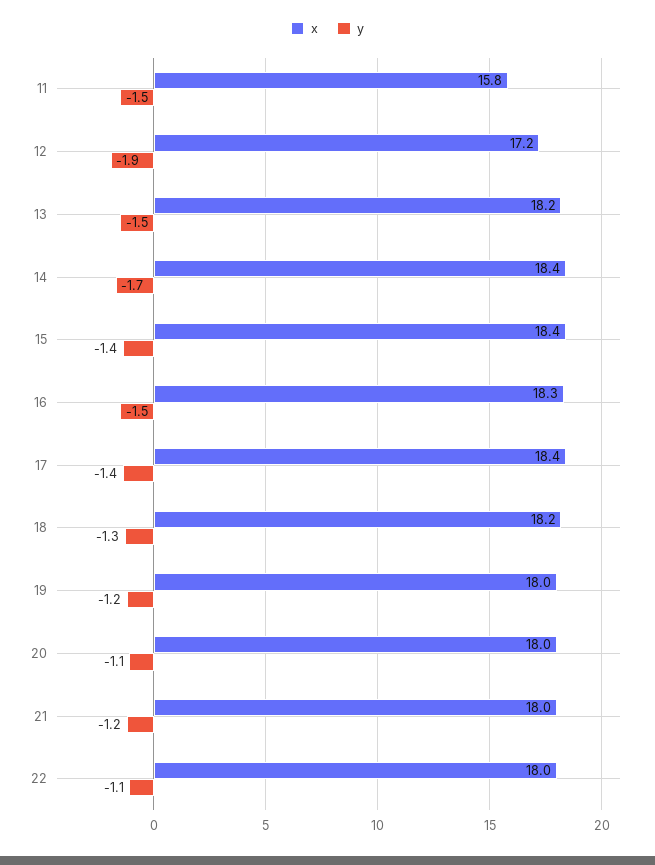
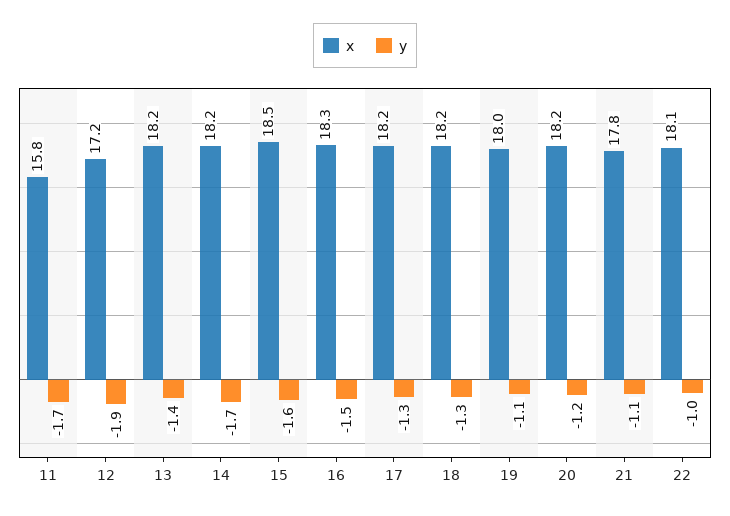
y, 11: -1.5 -> -1.7
y, 13: -1.5 -> -1.4
x, 14: 18.4 -> 18.2
x, 15: 18.4 -> 18.5
y, 15: -1.4 -> -1.6
x, 17: 18.4 -> 18.2
y, 17: -1.4 -> -1.3
y, 19: -1.2 -> -1.1
x, 20: 18 -> 18.2
y, 20: -1.1 -> -1.2
x, 21: 18 -> 17.8
y, 21: -1.2 -> -1.1
x, 22: 18 -> 18.1
y, 22: -1.1 -> -1

